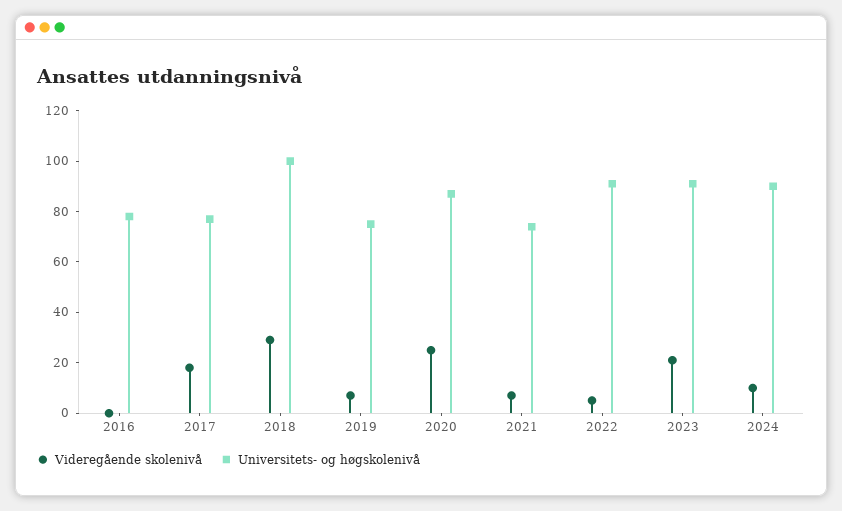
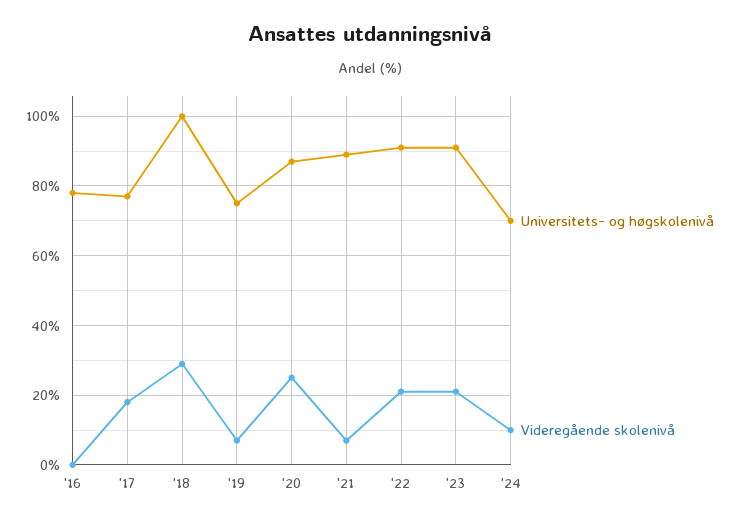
Universitets- og høgskolenivå, 2021: 75 -> 90
Videregående skolenivå, 2022: 5 -> 20
Universitets- og høgskolenivå, 2024: 90 -> 70

